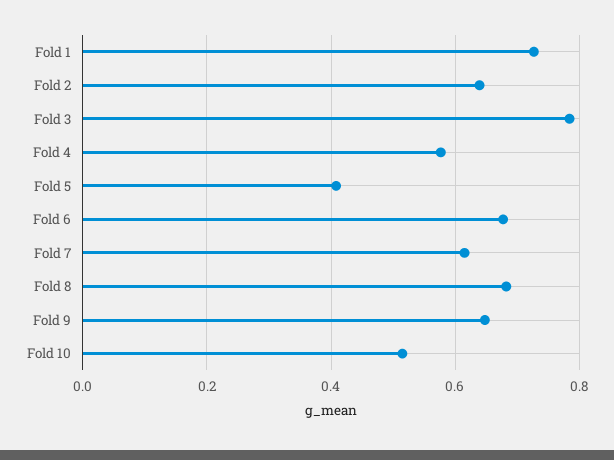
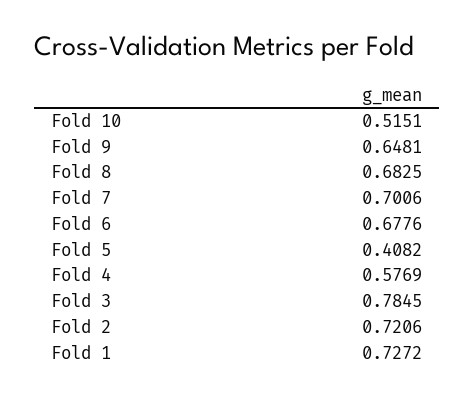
Fold 2: 0.64 -> 0.7206
Fold 7: 0.62 -> 0.7006

